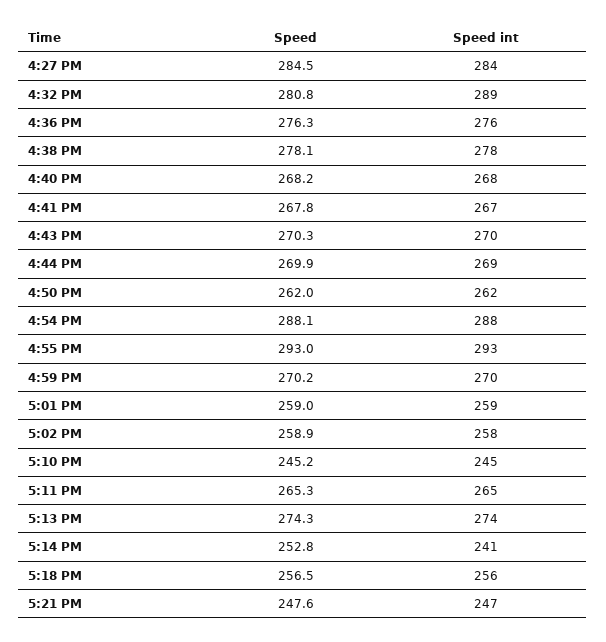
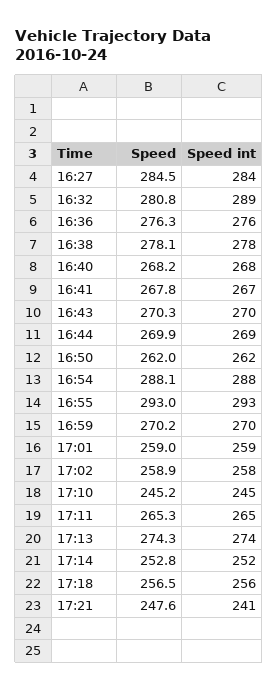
Speed int, 5:14 PM: 241 -> 252
Speed int, 5:21 PM: 247 -> 241

